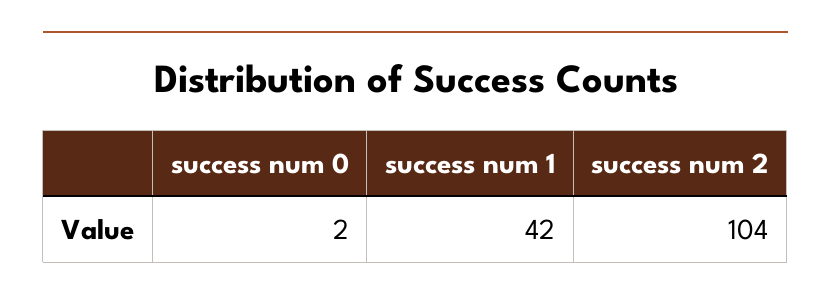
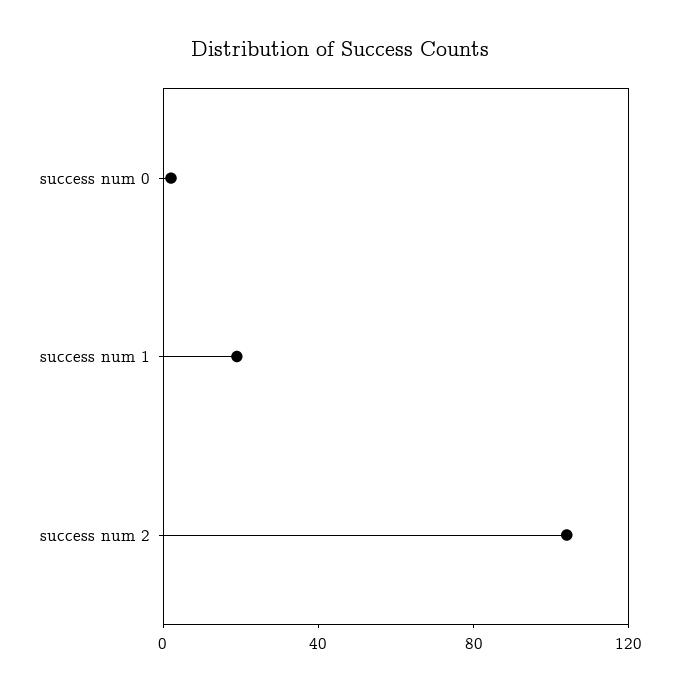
success num 1: 42 -> 20

